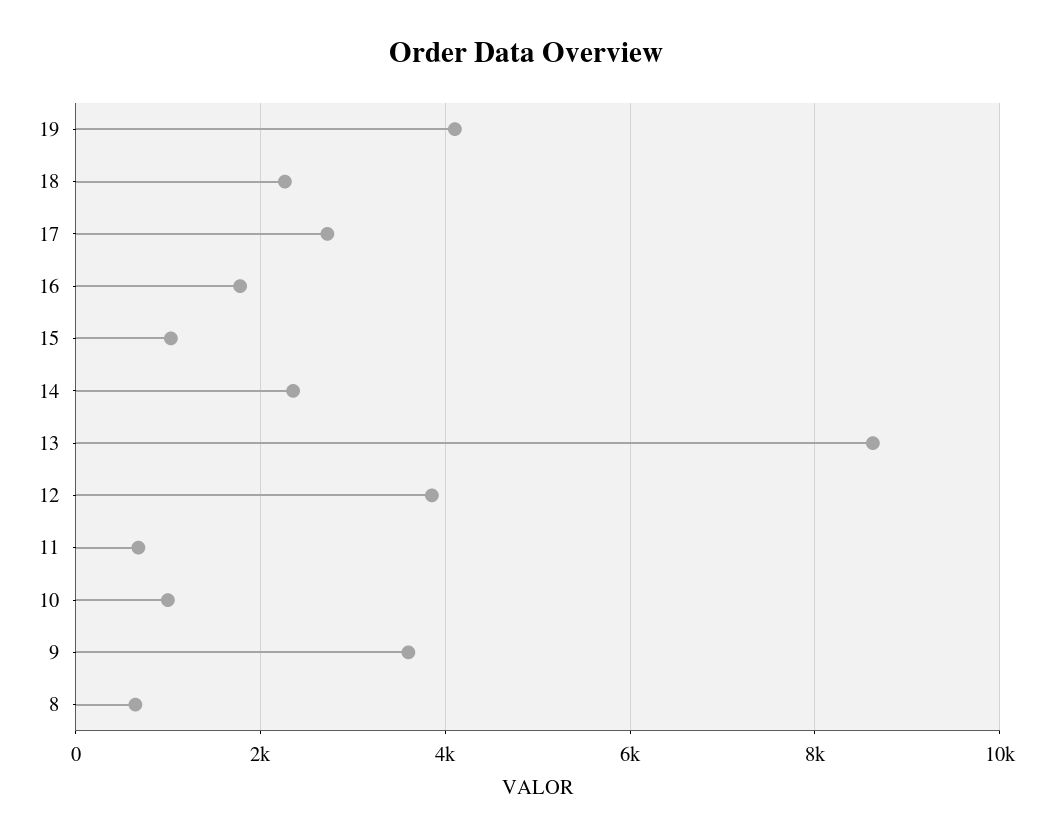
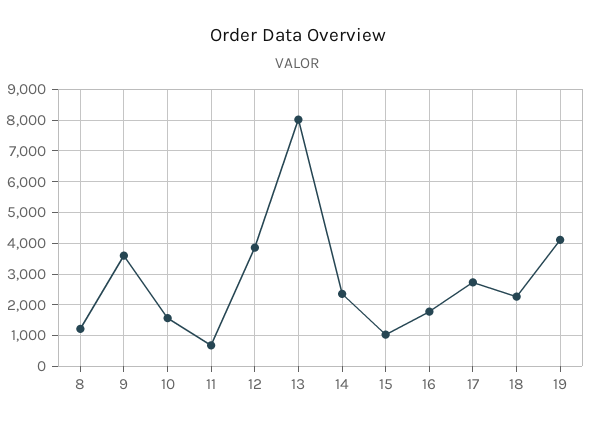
13: 8600 -> 8000
10: 1000 -> 1600
8: 600 -> 1200

